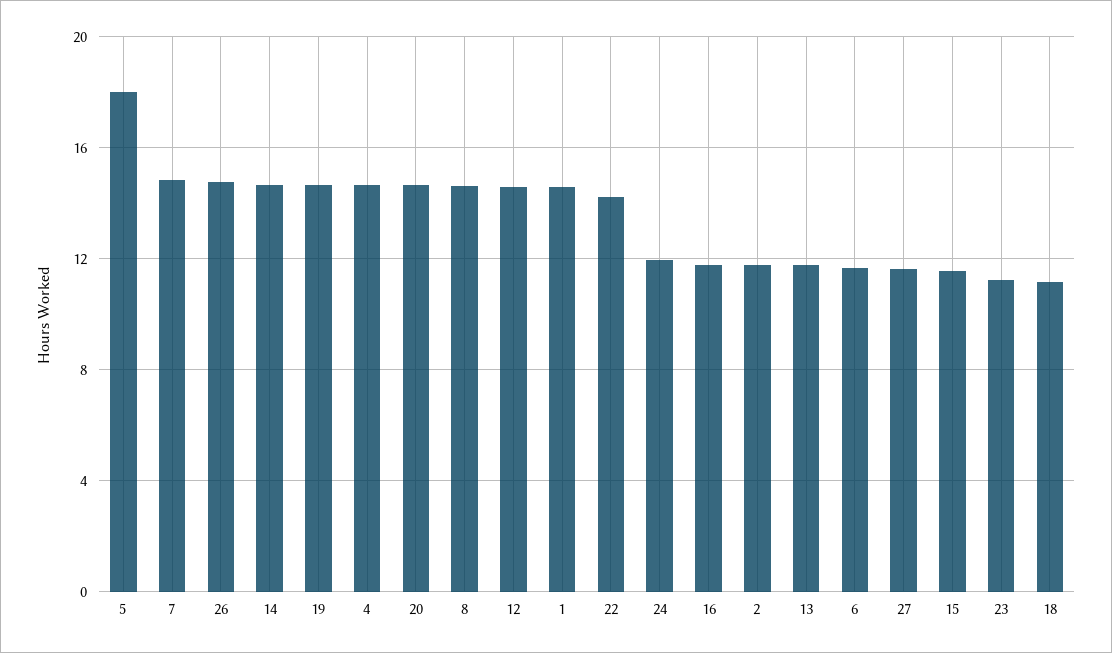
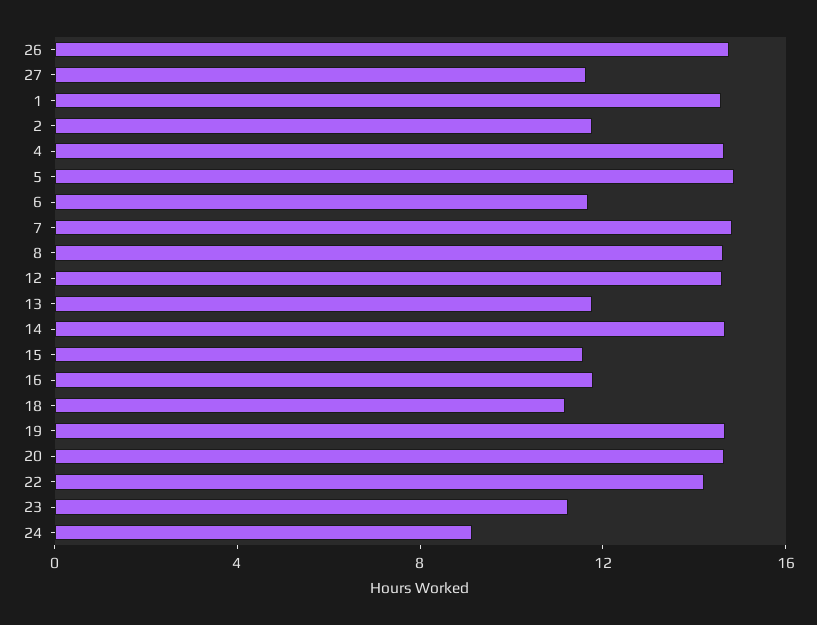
5: 18 -> 15
24: 12 -> 9

